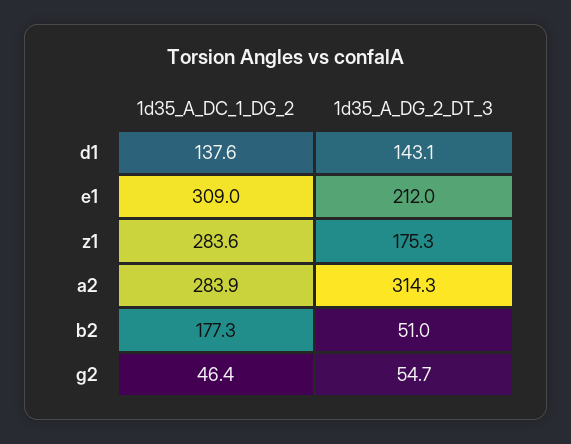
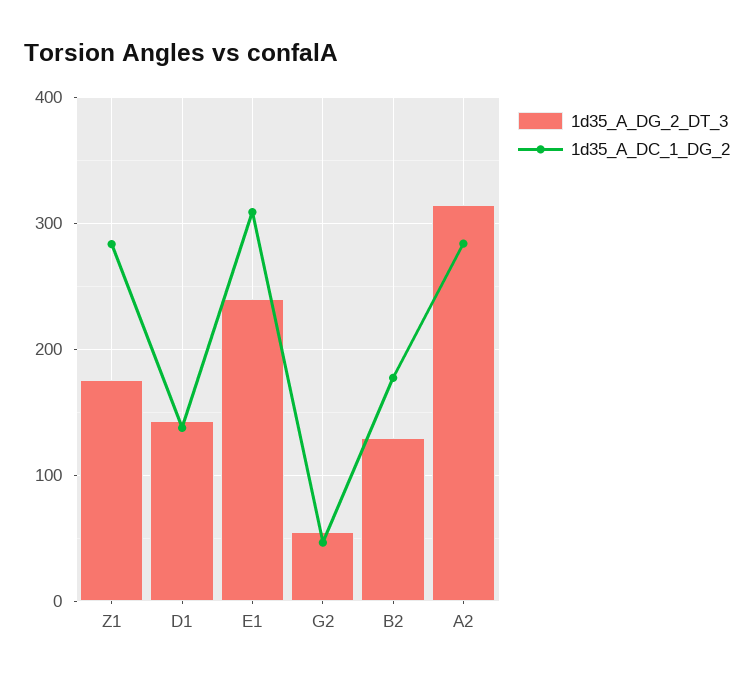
1d35_A_DG_2_DT_3, e1: 212 -> 240
1d35_A_DG_2_DT_3, b2: 51 -> 130

